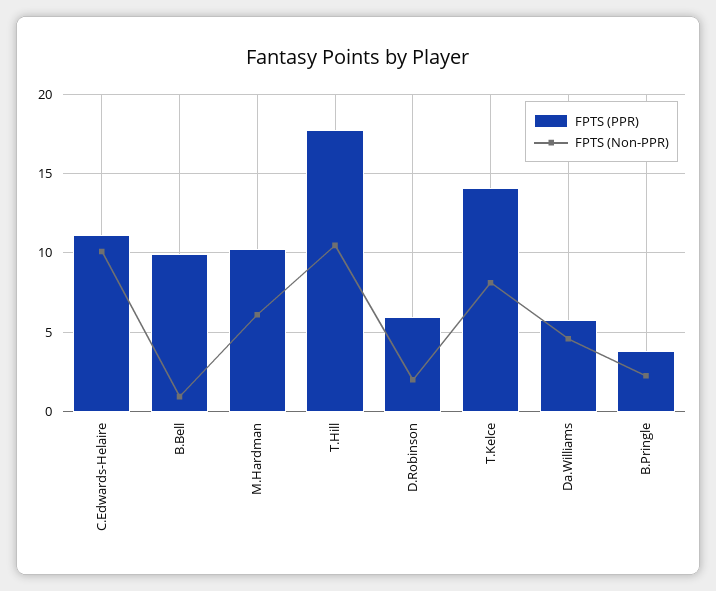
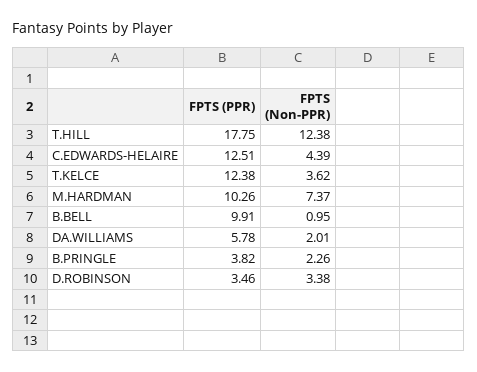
FPTS (PPR), C.Edwards-Helaire: 11 -> 12.51
FPTS (Non-PPR), C.Edwards-Helaire: 10 -> 4.39
FPTS (Non-PPR), M.Hardman: 6 -> 7.37
FPTS (Non-PPR), T.Hill: 10.5 -> 12.38
FPTS (PPR), D.Robinson: 6 -> 3.46
FPTS (Non-PPR), D.Robinson: 2 -> 3.38
FPTS (PPR), T.Kelce: 14 -> 12.38
FPTS (Non-PPR), T.Kelce: 8 -> 3.62
FPTS (Non-PPR), Da.Williams: 4.5 -> 2.01

